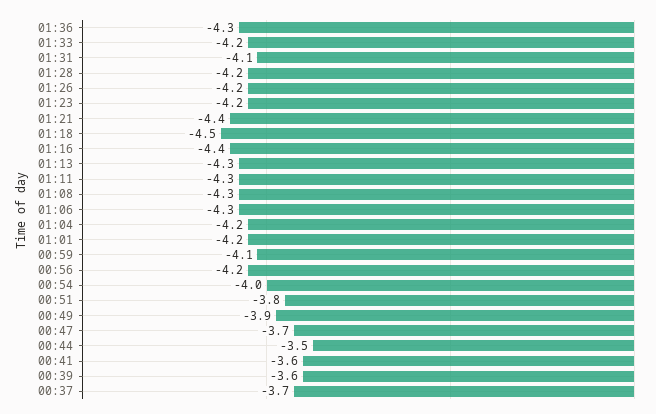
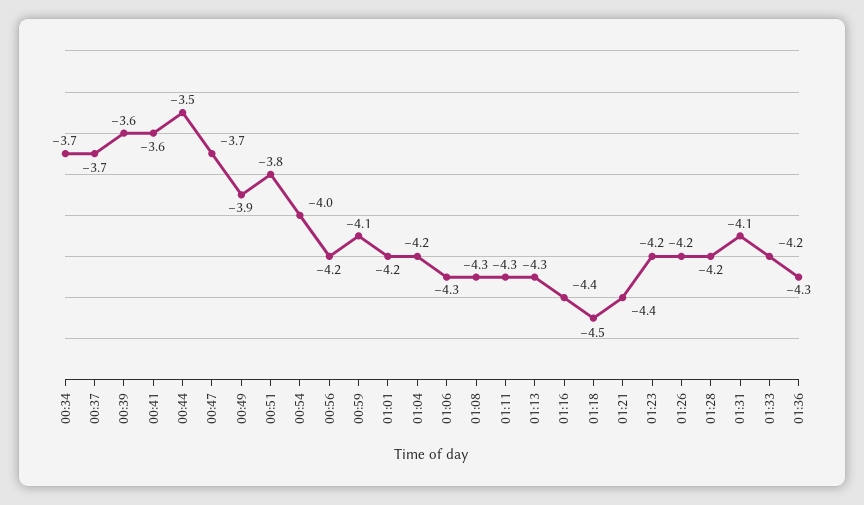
00:34: none -> -3.7

